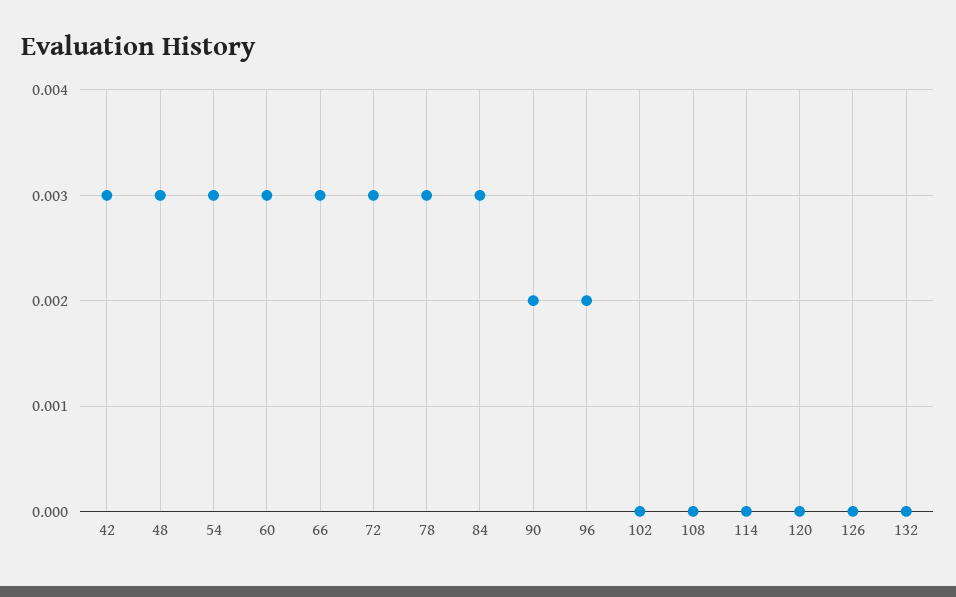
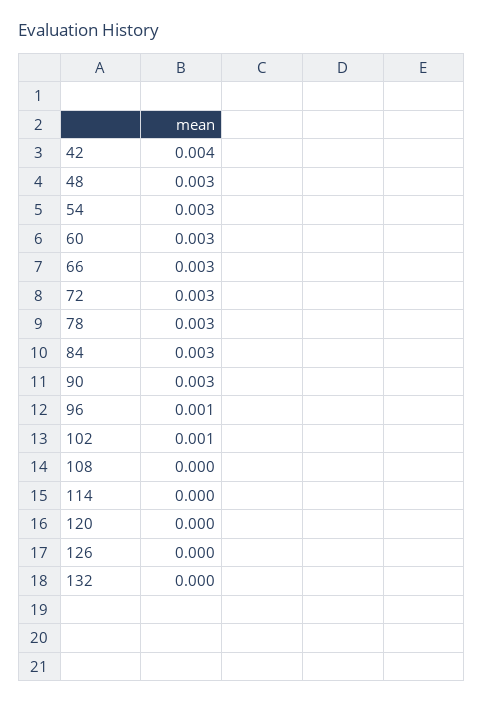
42: 0.003 -> 0.004
90: 0.002 -> 0.003
96: 0.002 -> 0.001
102: 0 -> 0.001

